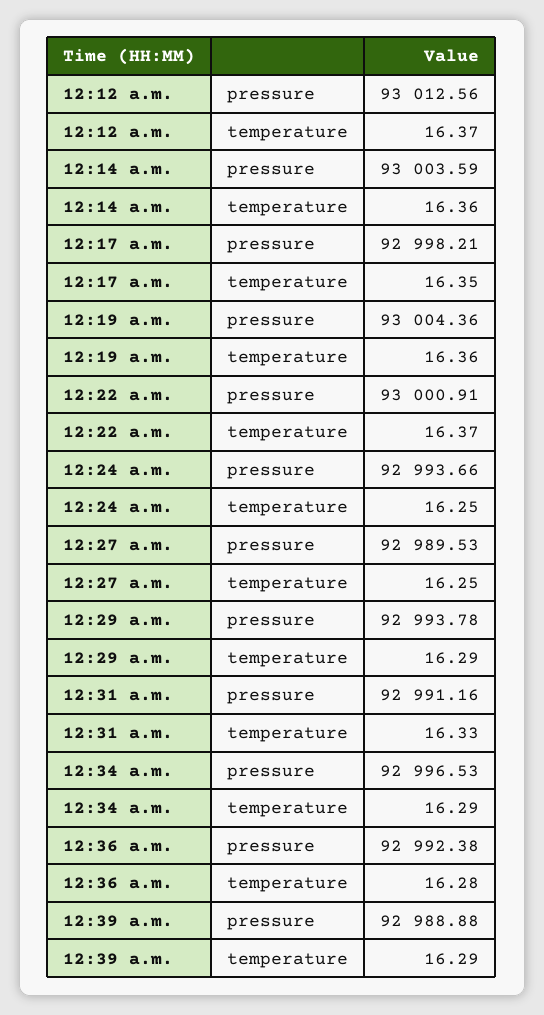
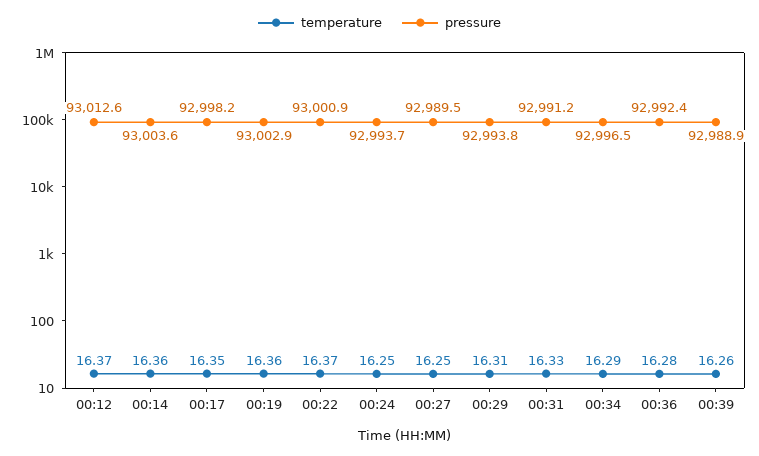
pressure, 12:19 a.m.: 93004.36 -> 93002.9
temperature, 12:29 a.m.: 16.29 -> 16.31
temperature, 12:39 a.m.: 16.29 -> 16.26

